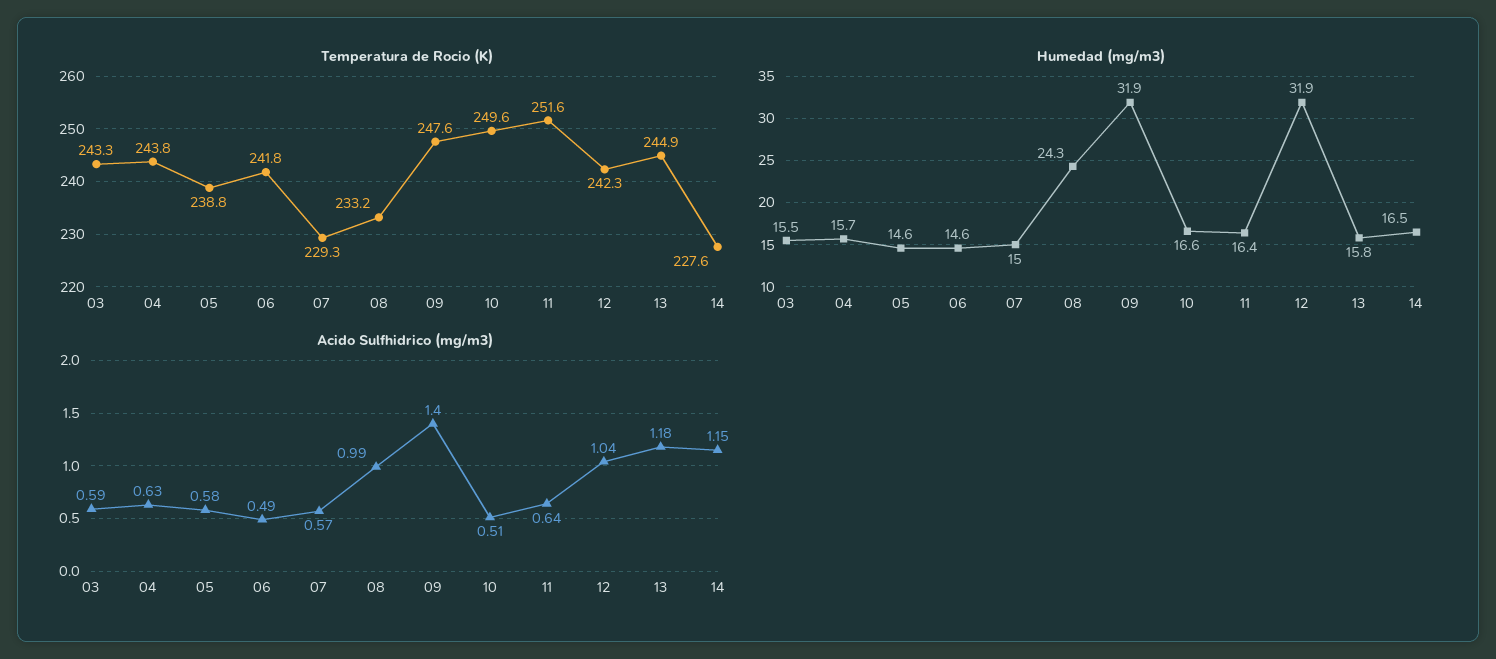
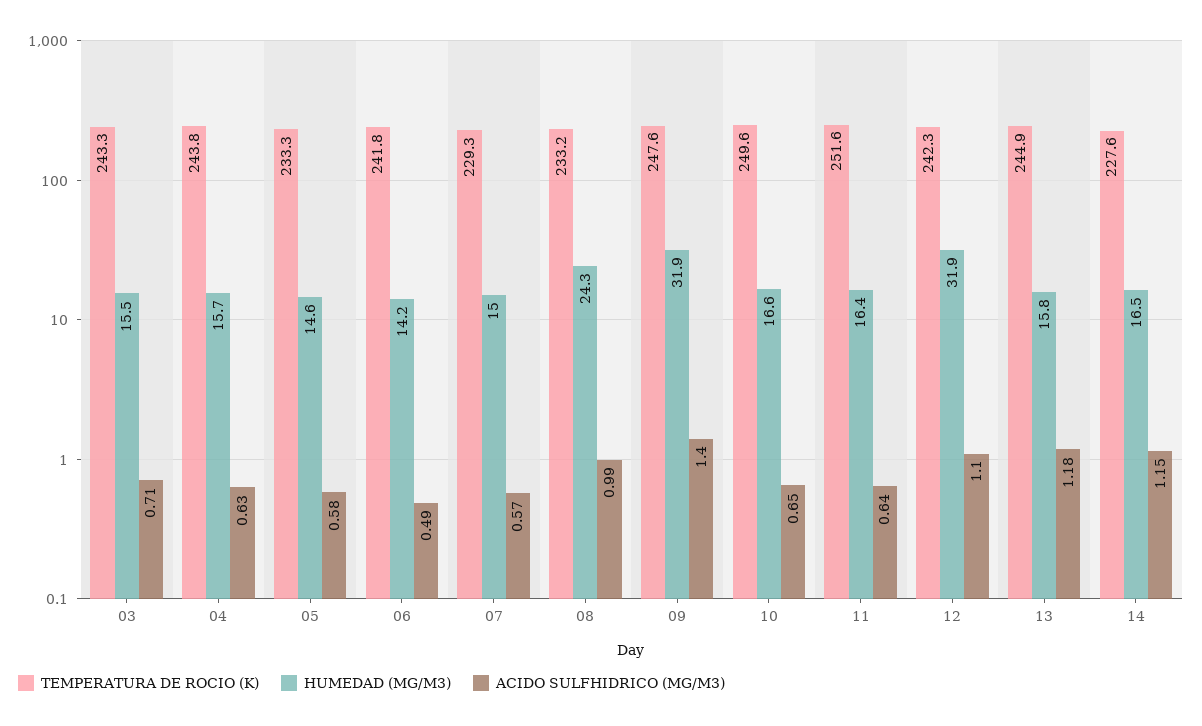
Temperatura de Rocio (K), 05: 238.8 -> 233.3
Humedad (mg/m3), 06: 14.6 -> 14.2
Acido Sulfhidrico (mg/m3), 03: 0.59 -> 0.71
Acido Sulfhidrico (mg/m3), 10: 0.51 -> 0.65
Acido Sulfhidrico (mg/m3), 12: 1.04 -> 1.1

